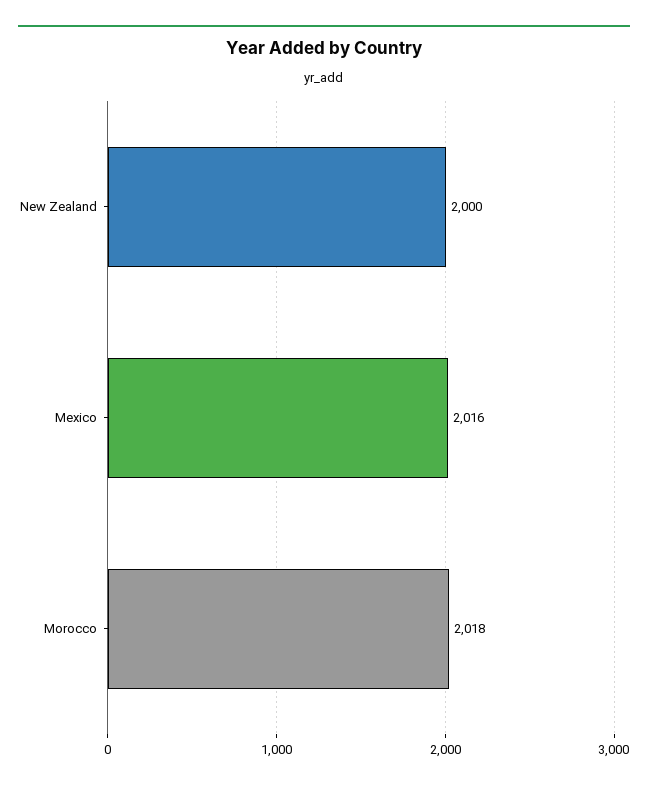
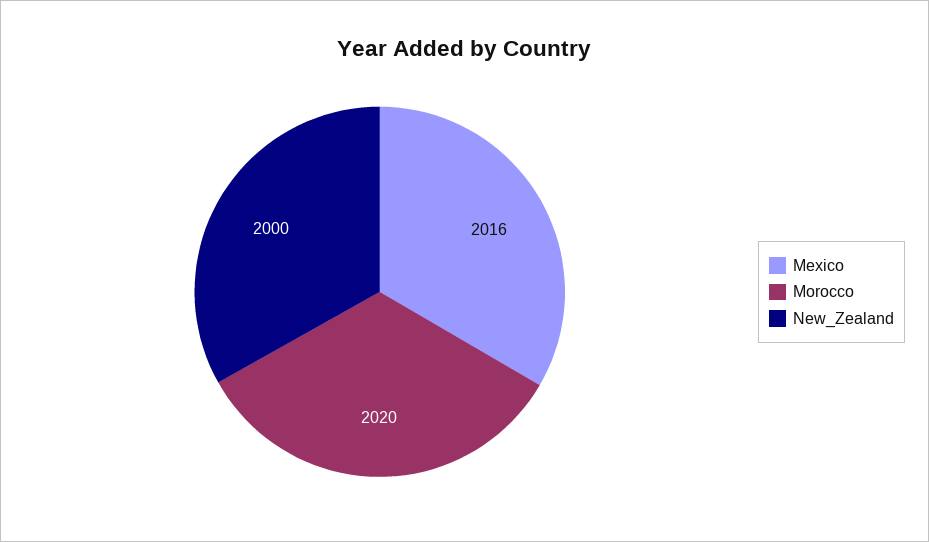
Morocco: 2018 -> 2020

